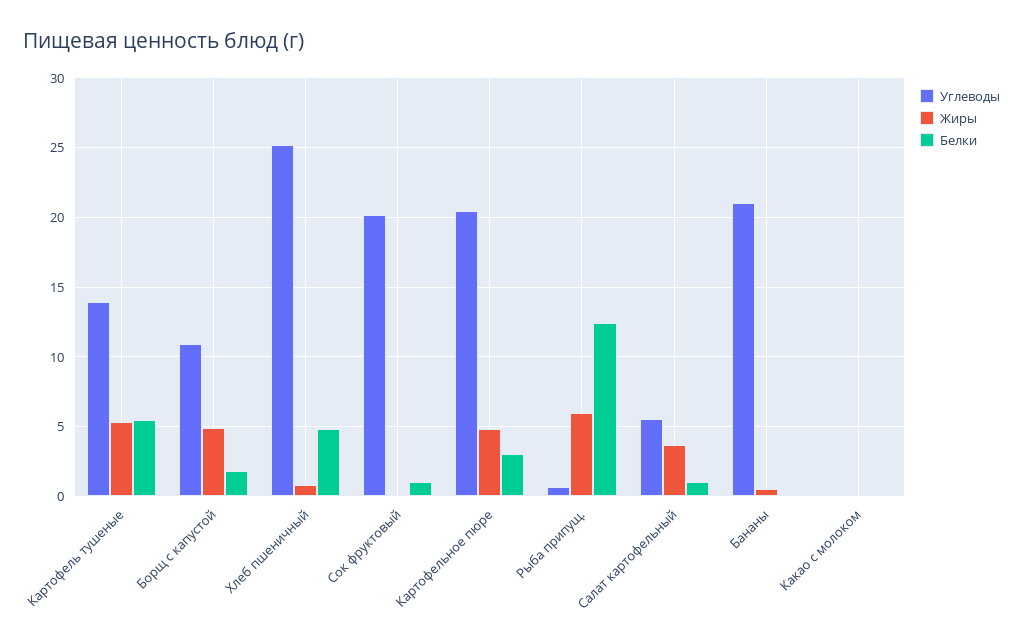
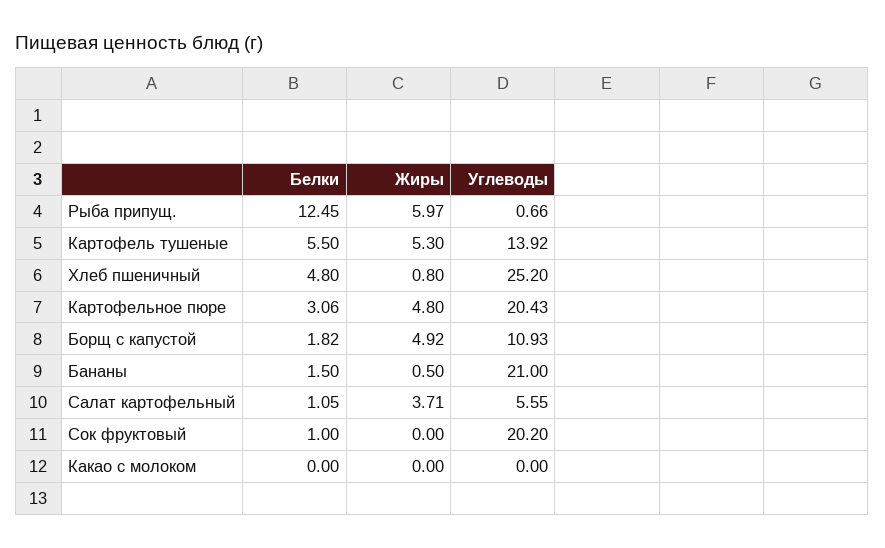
Белки, Бананы: 0 -> 1.5

